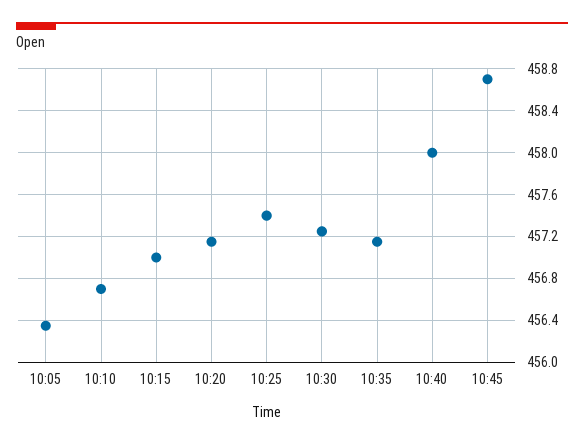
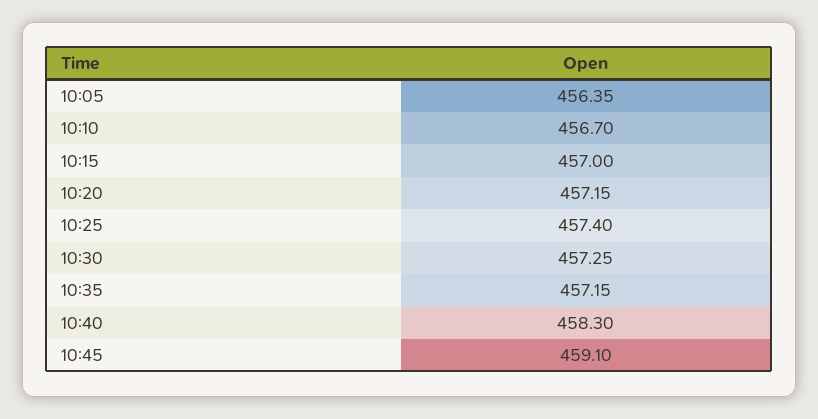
10:40: 458 -> 458.3
10:45: 458.7 -> 459.1

